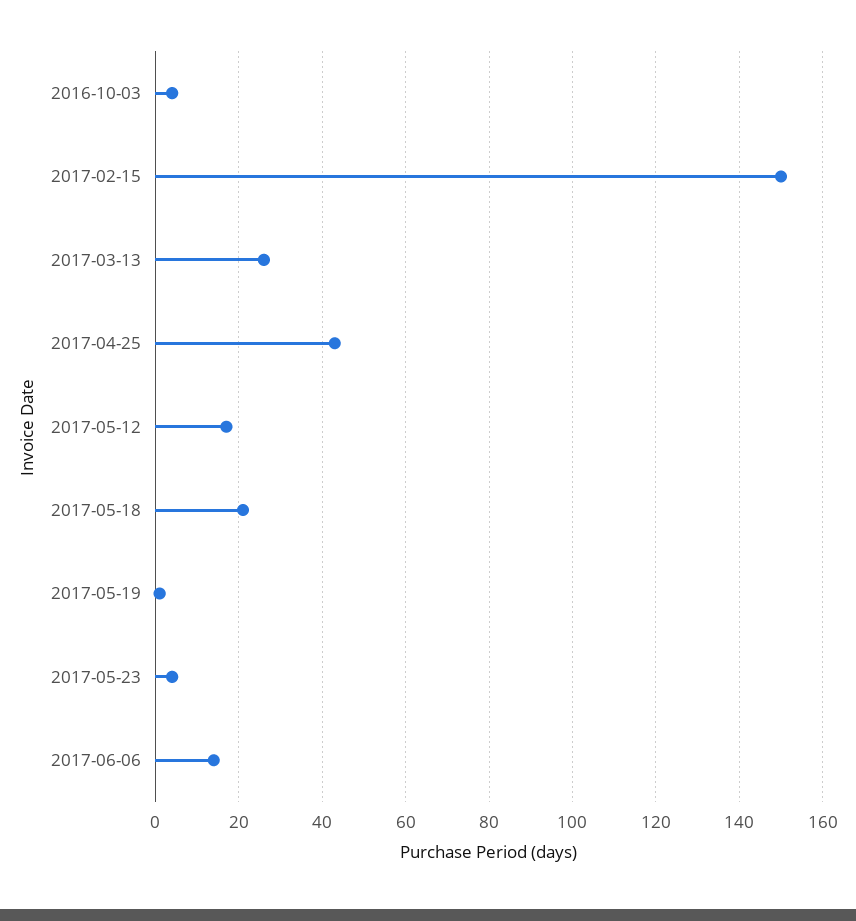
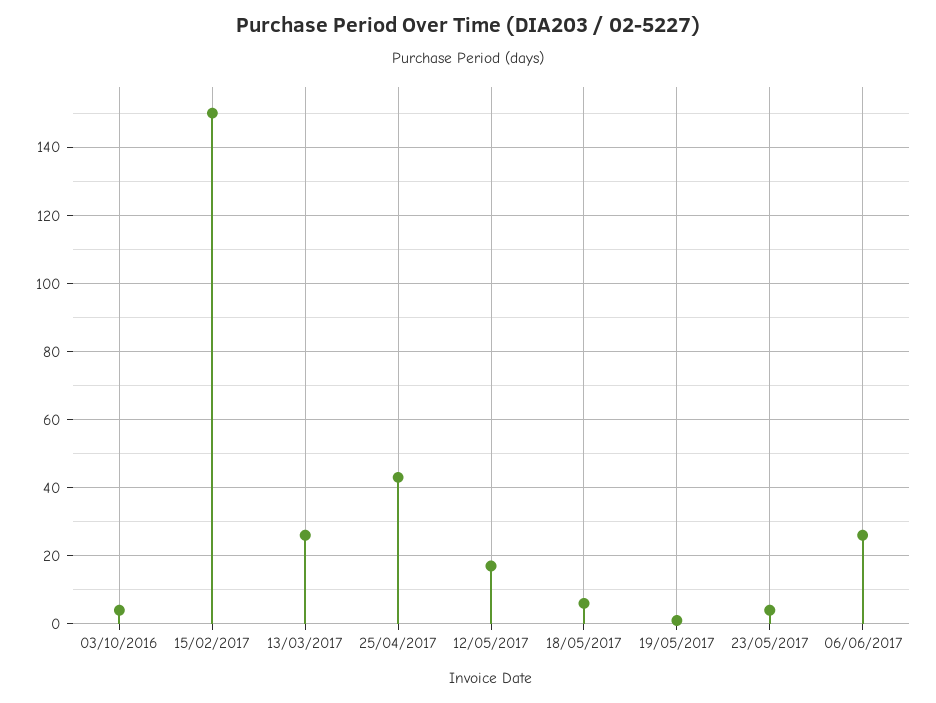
2017-05-18: 20 -> 5
2017-06-06: 15 -> 25

